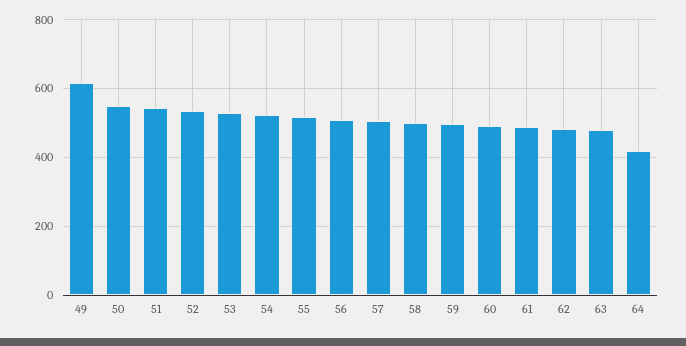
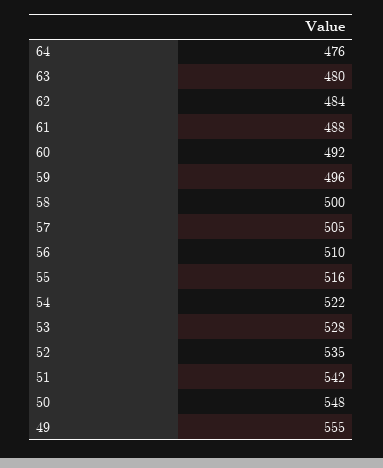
49: 620 -> 555
64: 420 -> 476

